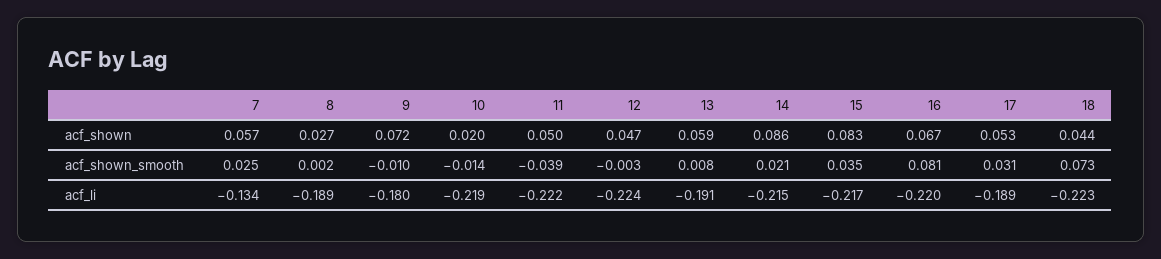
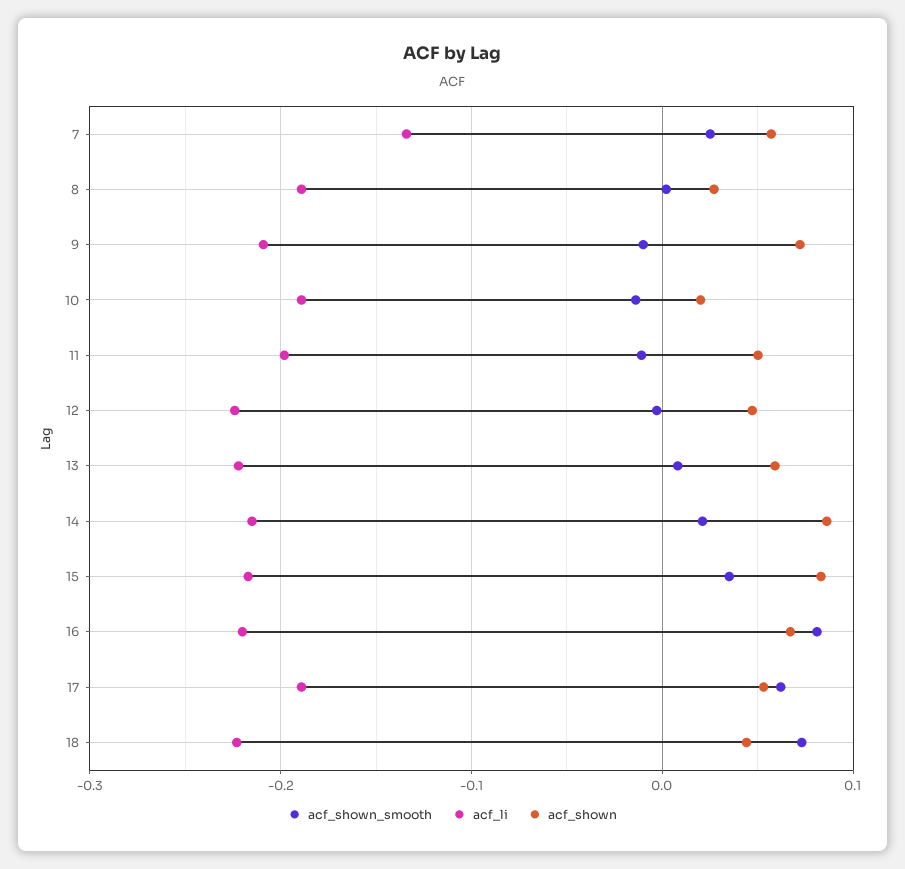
acf_shown_smooth, 11: -0.039 -> -0.01
acf_shown_smooth, 17: 0.031 -> 0.06
acf_li, 9: -0.18 -> -0.21
acf_li, 10: -0.219 -> -0.19
acf_li, 11: -0.222 -> -0.2
acf_li, 13: -0.191 -> -0.22

